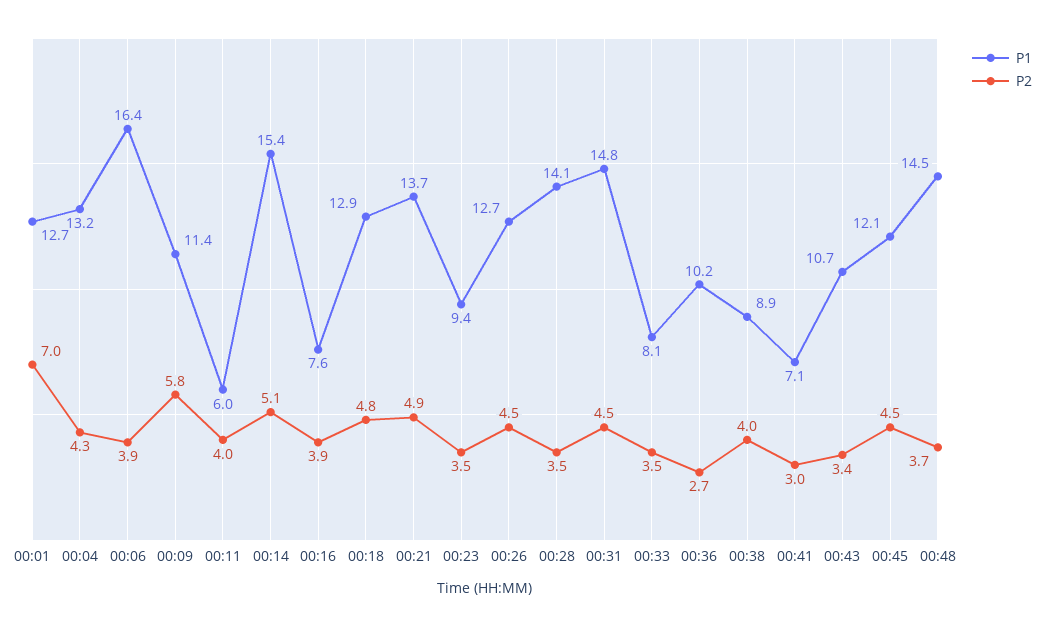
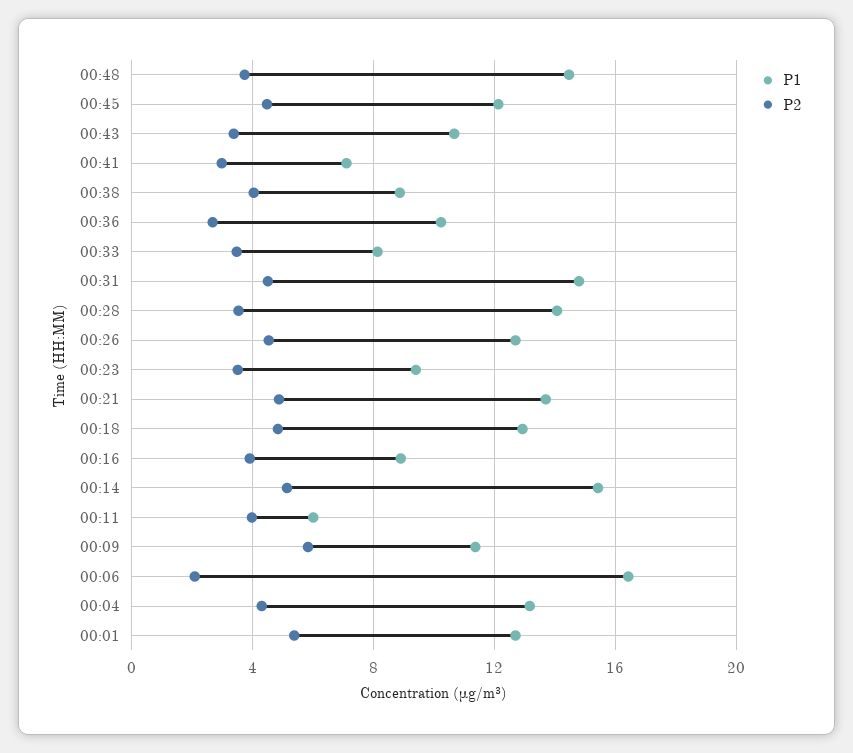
P2, 00:01: 7 -> 5.5
P2, 00:06: 3.9 -> 2
P1, 00:16: 7.6 -> 9

